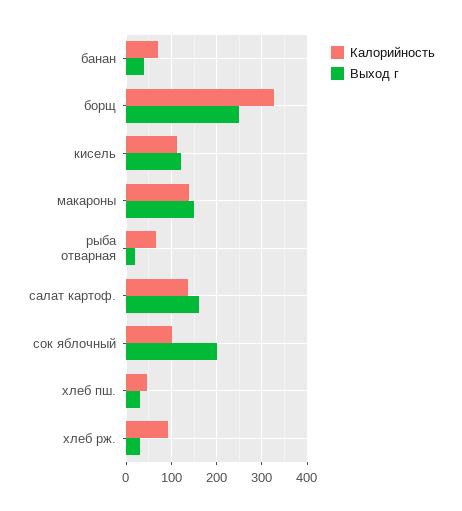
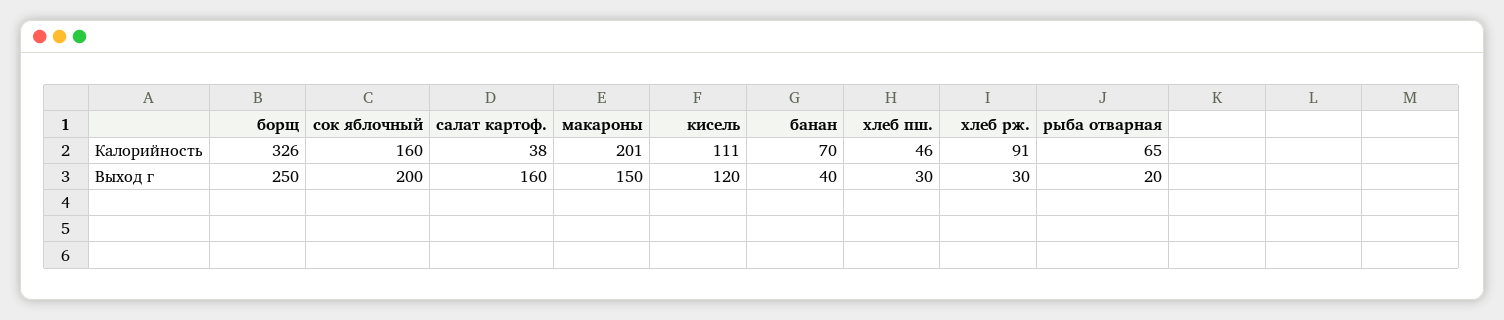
Калорийность, макароны: 140 -> 201
Калорийность, салат картоф.: 140 -> 38
Калорийность, сок яблочный: 100 -> 160

